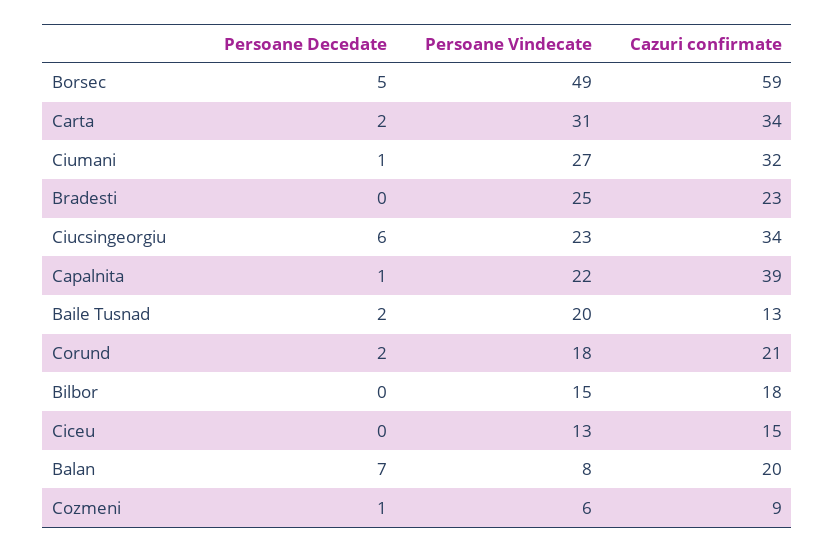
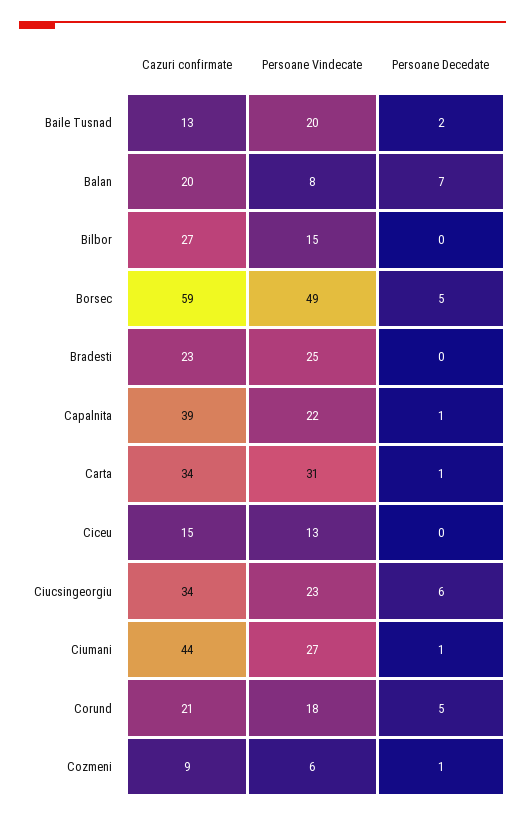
Persoane Decedate, Carta: 2 -> 1
Cazuri confirmate, Ciumani: 32 -> 44
Persoane Decedate, Corund: 2 -> 5
Cazuri confirmate, Bilbor: 18 -> 27

